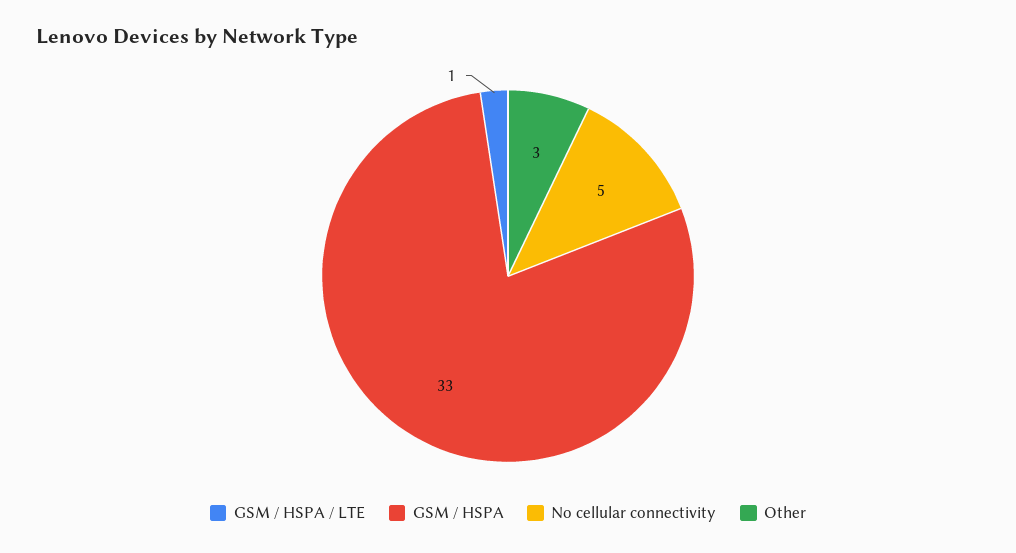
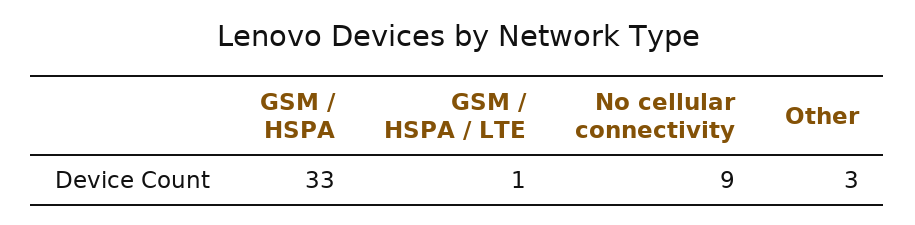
No cellular connectivity: 5 -> 9

